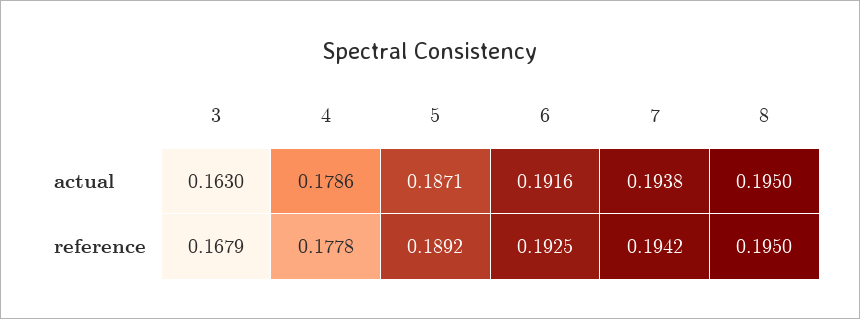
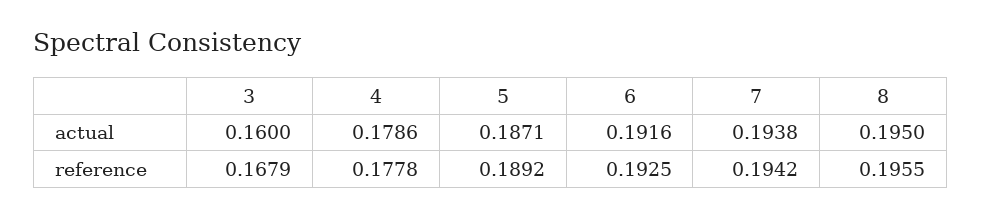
3, actual: 0.163 -> 0.16
8, reference: 0.195 -> 0.1955

